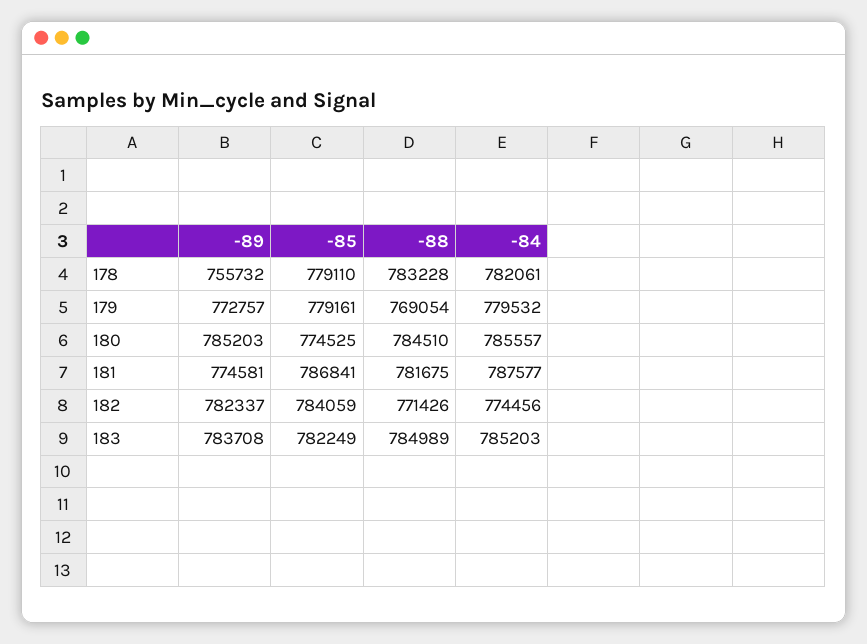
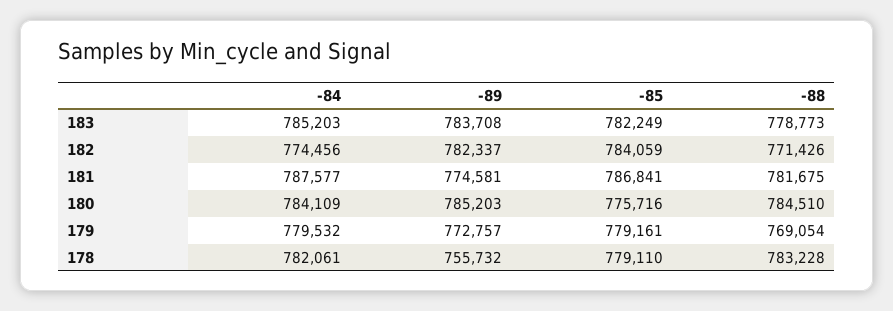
-85, 180: 774525 -> 775716
-84, 180: 785557 -> 784109
-88, 183: 784989 -> 778773

